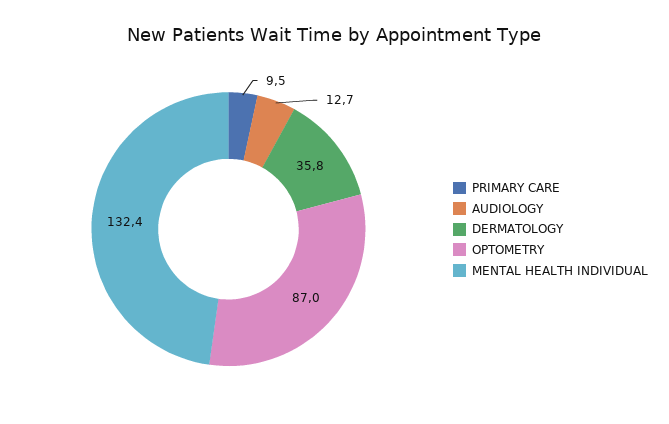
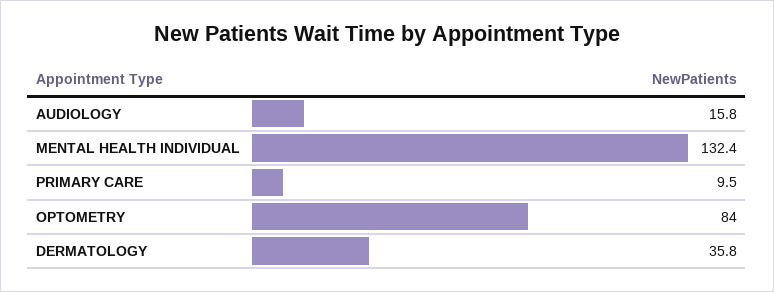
AUDIOLOGY: 12.7 -> 15.8
OPTOMETRY: 87 -> 84

